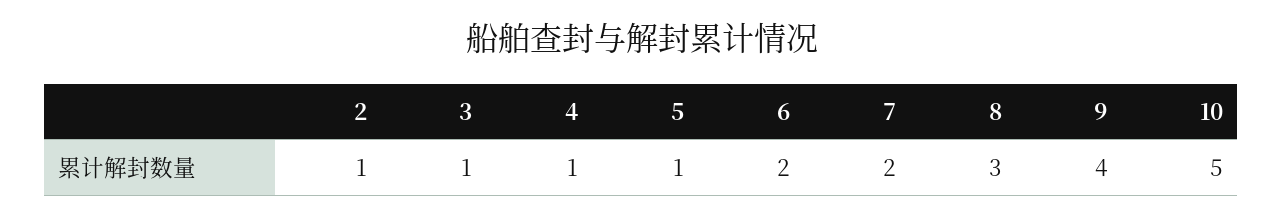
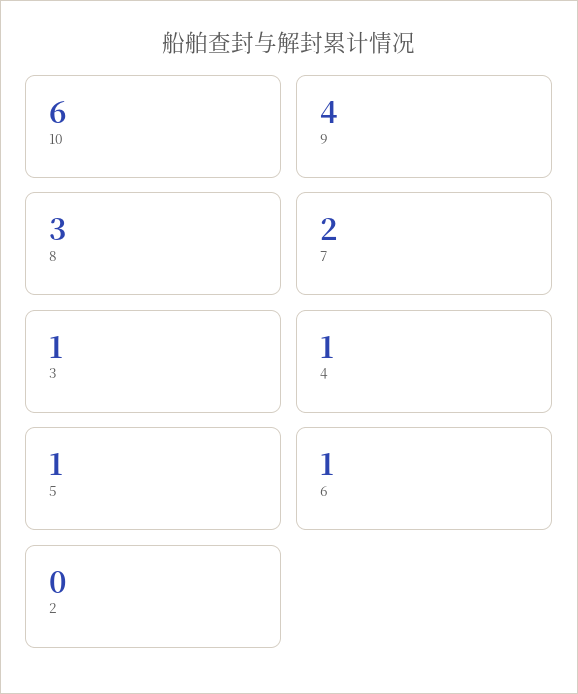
2: 1 -> 0
6: 2 -> 1
10: 5 -> 6

